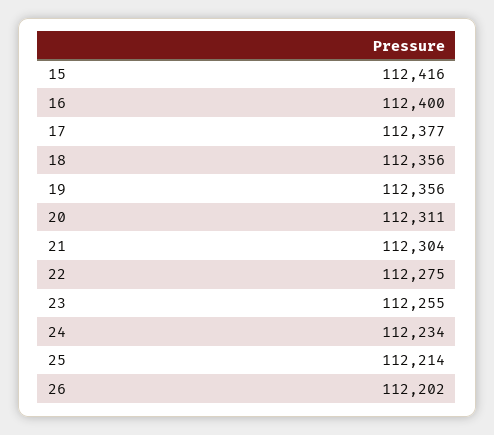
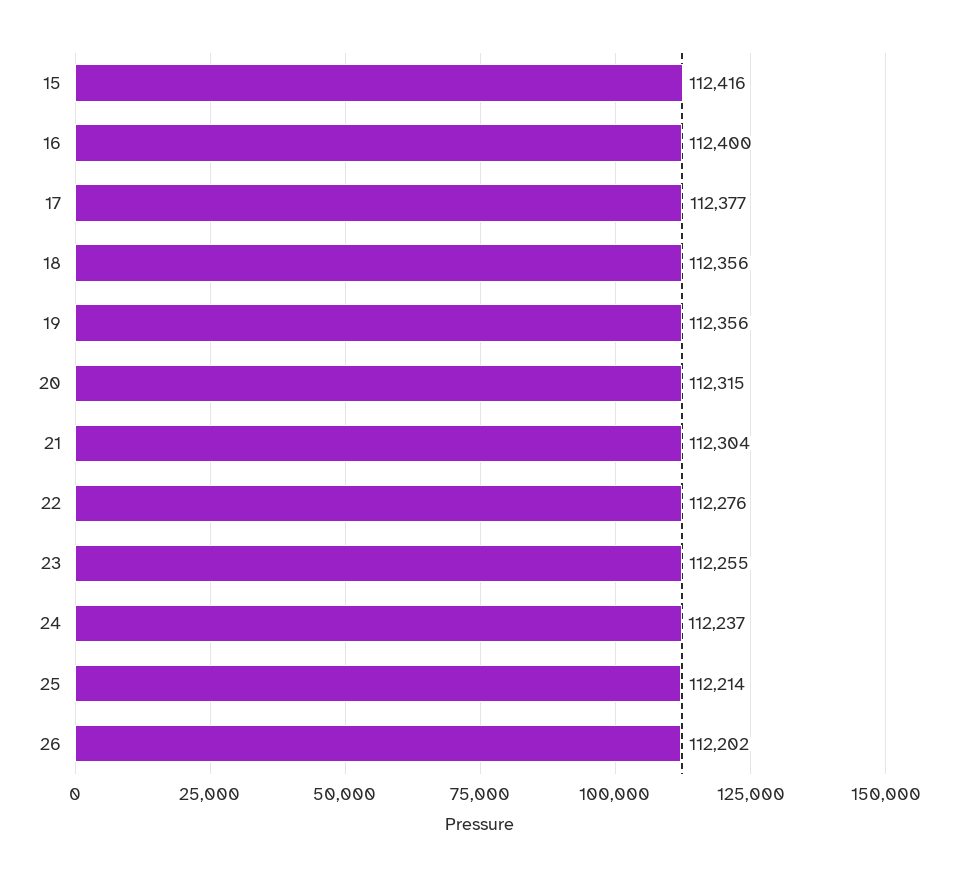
20: 112311 -> 112315
22: 112275 -> 112276
24: 112234 -> 112237

